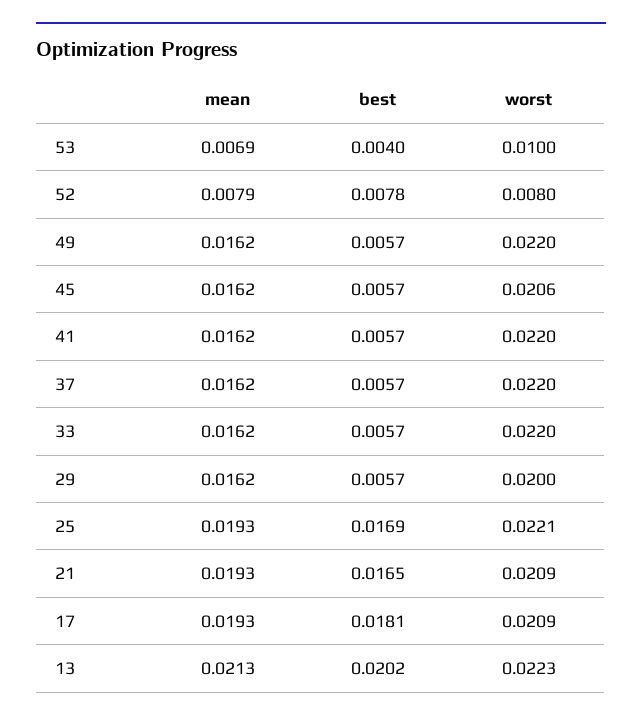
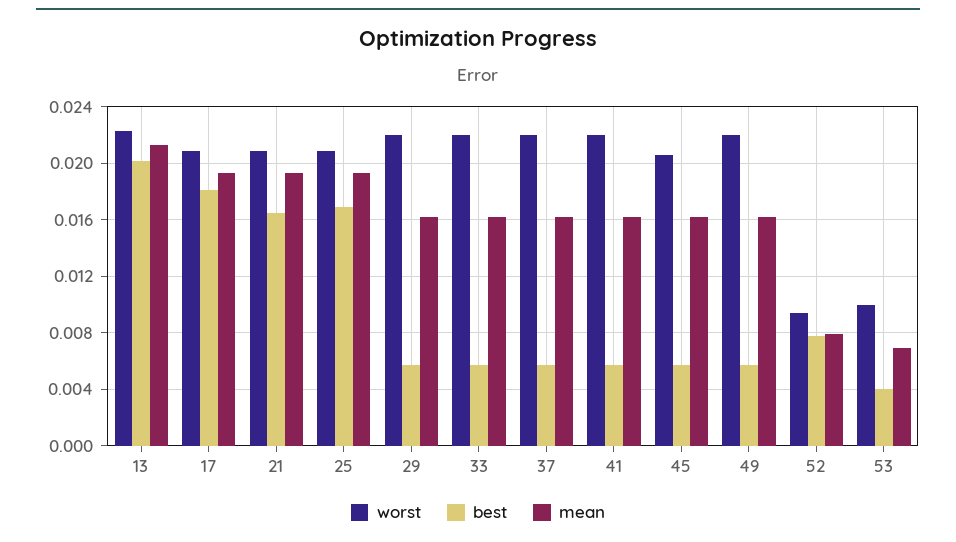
worst, 52: 0.008 -> 0.0095
worst, 29: 0.02 -> 0.022
worst, 25: 0.0221 -> 0.021

